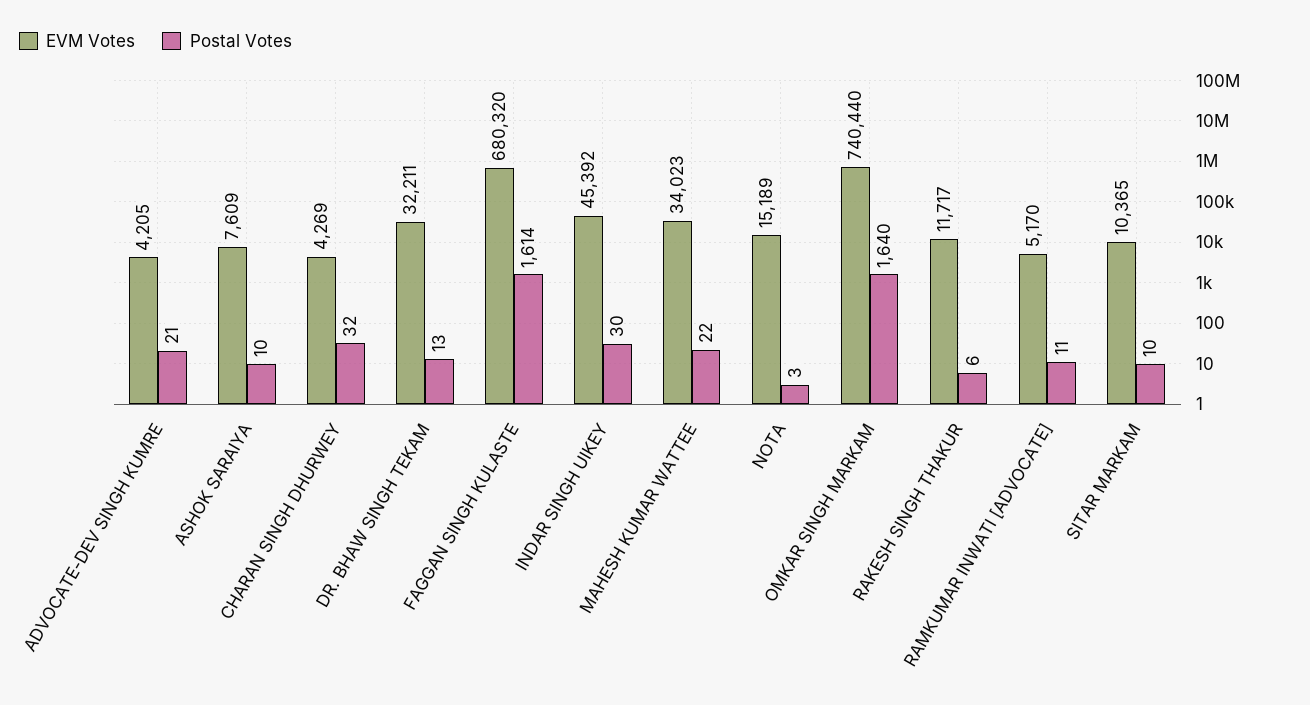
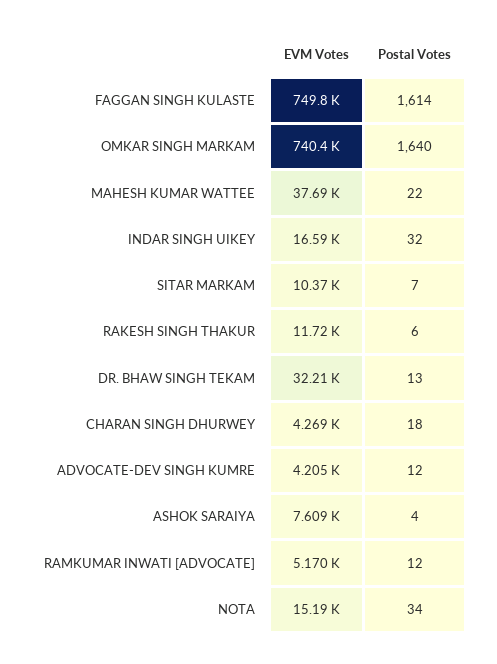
Postal Votes, ADVOCATE-DEV SINGH KUMRE: 21 -> 12
Postal Votes, ASHOK SARAIYA: 10 -> 4
Postal Votes, CHARAN SINGH DHURWEY: 32 -> 18
EVM Votes, FAGGAN SINGH KULASTE: 680320 -> 749800
EVM Votes, INDAR SINGH UIKEY: 45392 -> 16590
Postal Votes, INDAR SINGH UIKEY: 30 -> 32
EVM Votes, MAHESH KUMAR WATTEE: 34023 -> 37690
Postal Votes, NOTA: 3 -> 34
Postal Votes, RAMKUMAR INWATI [ADVOCATE]: 11 -> 12
Postal Votes, SITAR MARKAM: 10 -> 7

